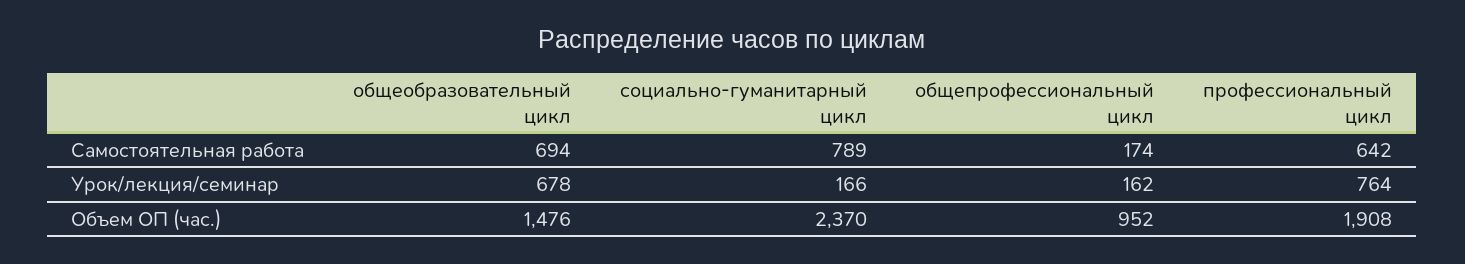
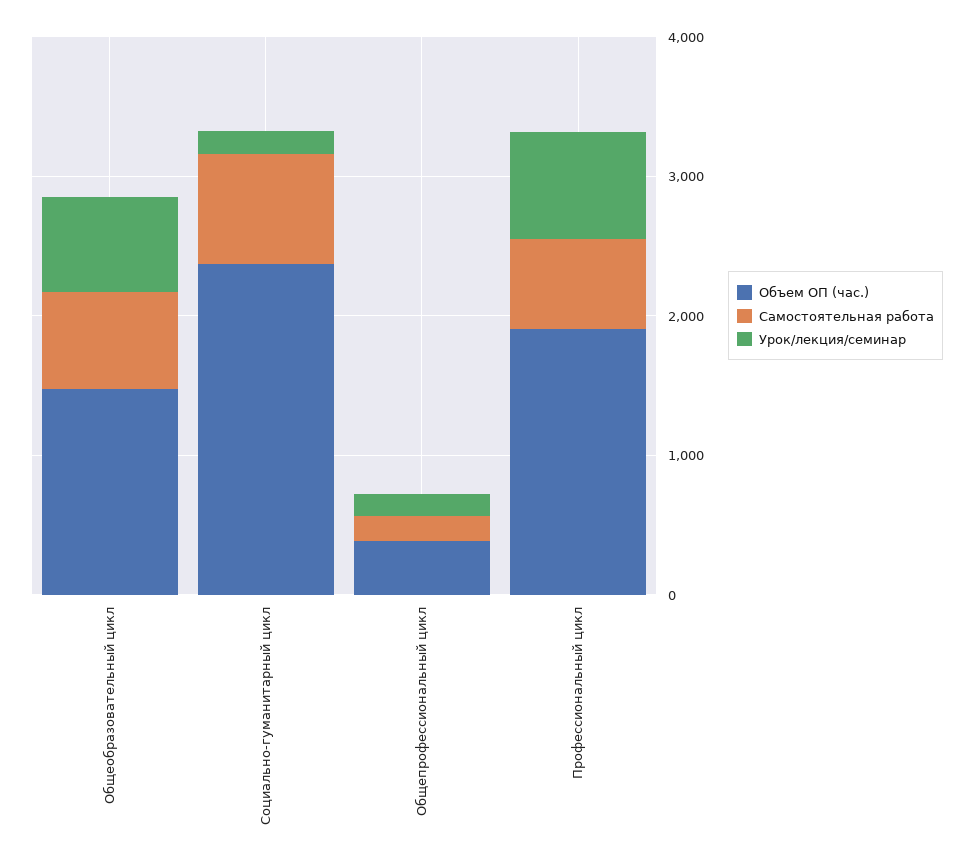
Объем ОП (час.), общепрофессиональный цикл: 952 -> 400

